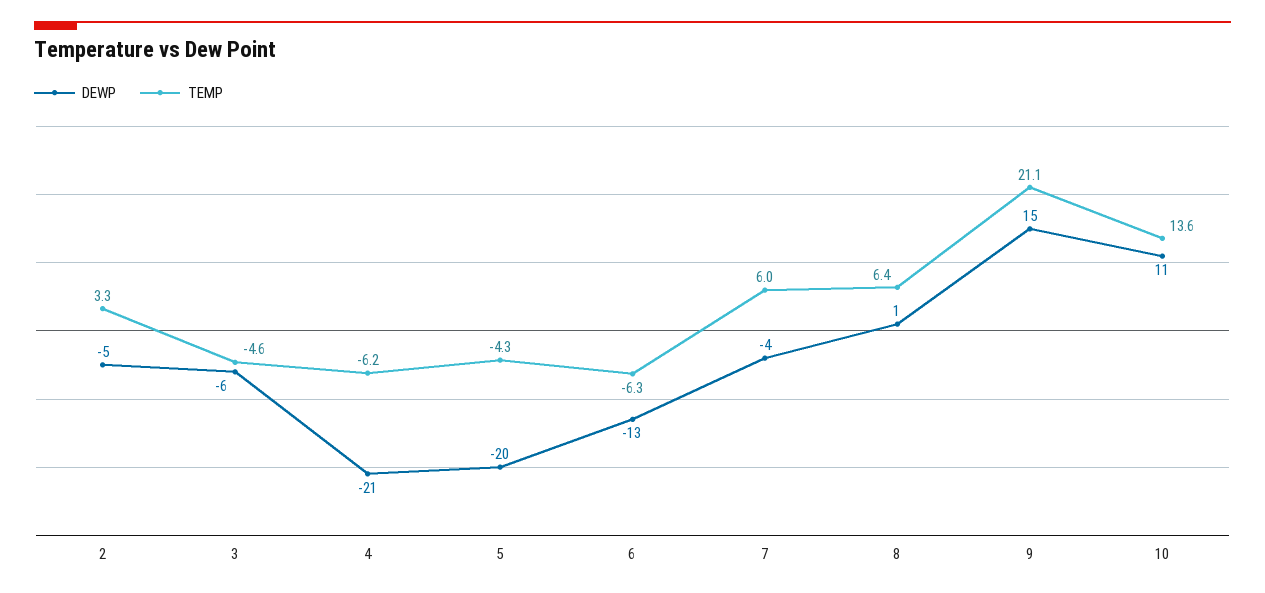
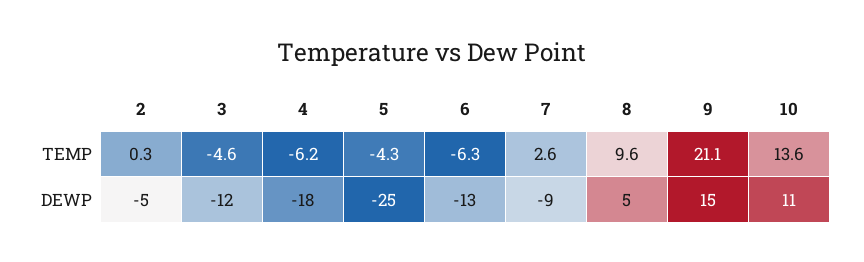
TEMP, 2: 3.3 -> 0.3
DEWP, 3: -6 -> -12
DEWP, 4: -21 -> -18
DEWP, 5: -20 -> -25
DEWP, 7: -4 -> -9
TEMP, 7: 6 -> 2.6
DEWP, 8: 1 -> 5
TEMP, 8: 6.4 -> 9.6

